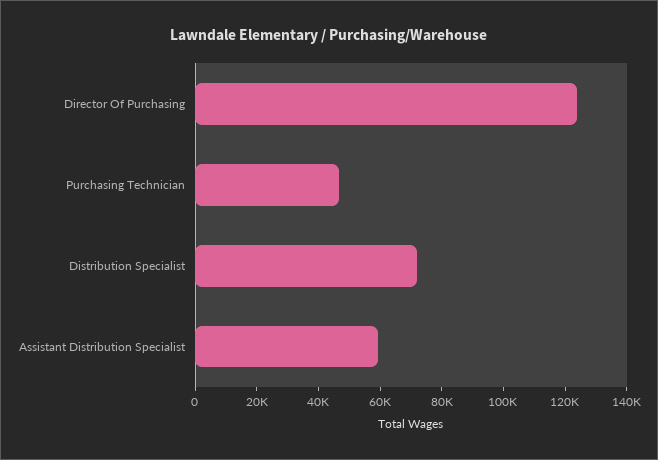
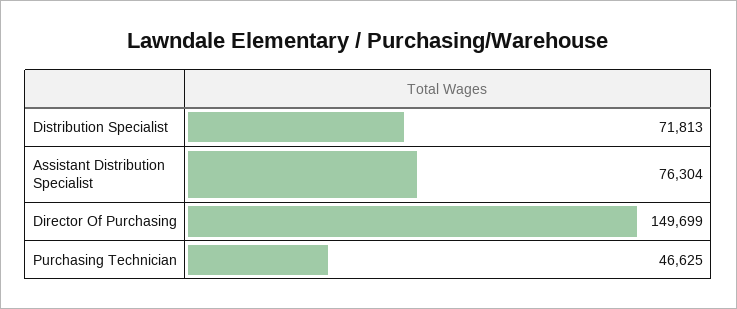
Director Of Purchasing: 125000 -> 149699
Assistant Distribution Specialist: 60000 -> 76304

